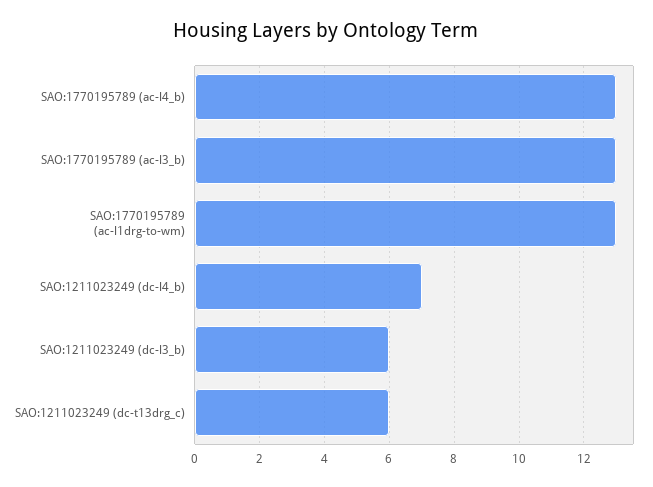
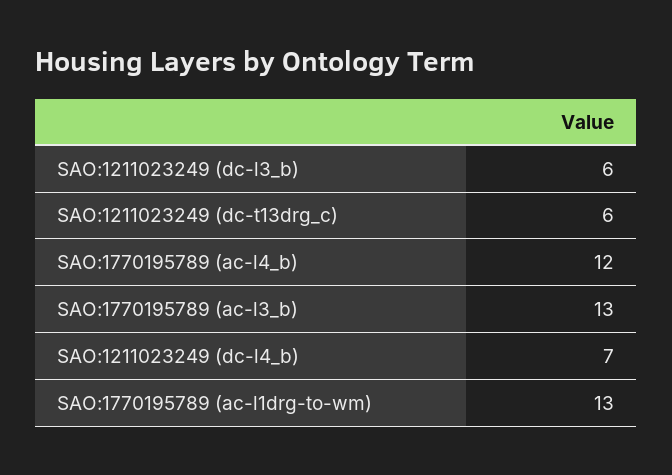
SAO:1770195789 (ac-l4_b): 13 -> 12

